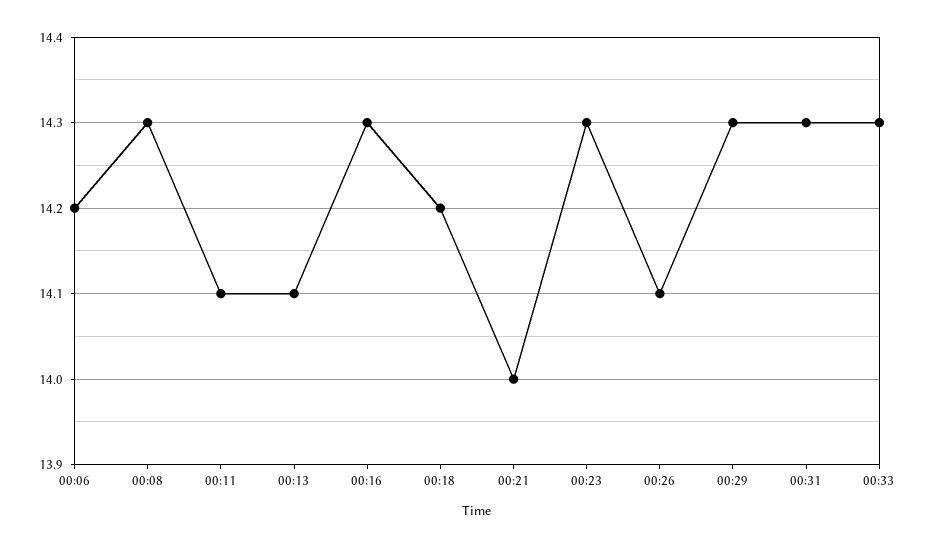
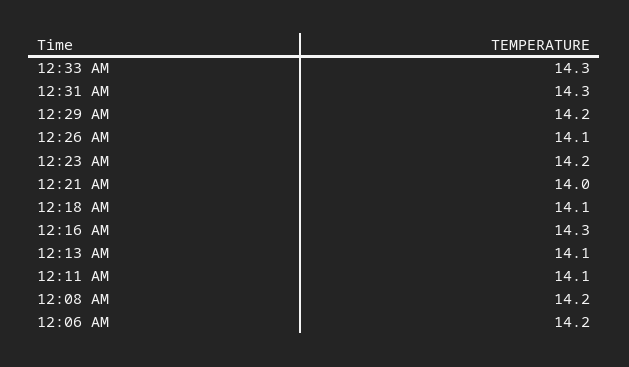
00:08: 14.3 -> 14.2
00:18: 14.2 -> 14.1
00:23: 14.3 -> 14.2
00:29: 14.3 -> 14.2

